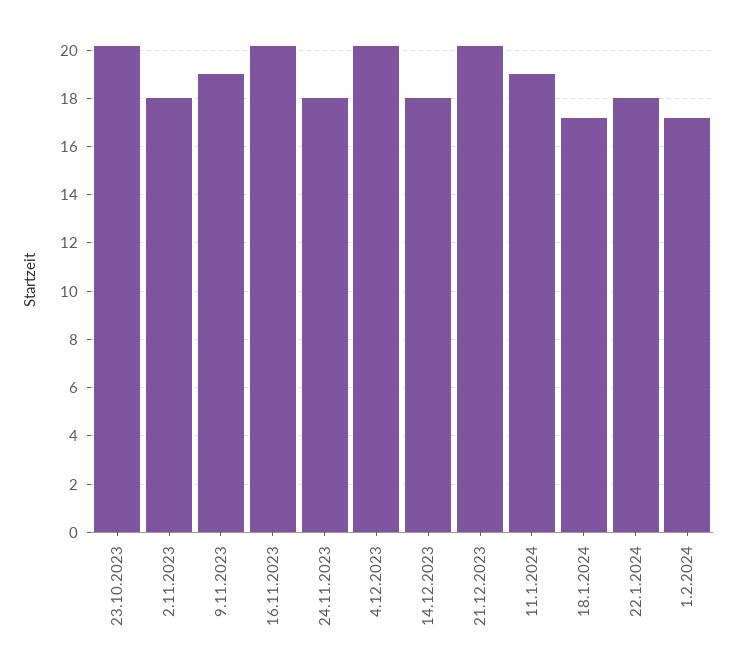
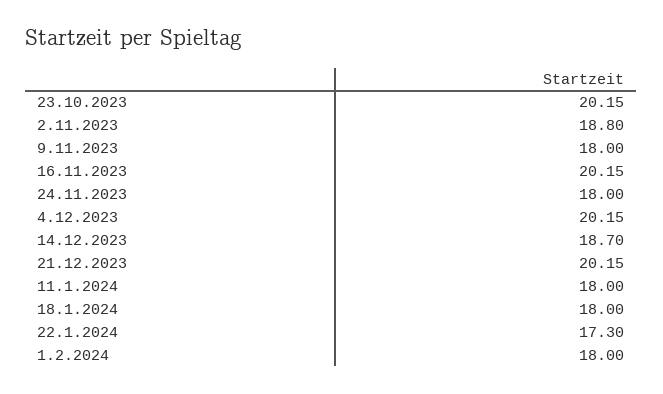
2.11.2023: 18 -> 18.8
9.11.2023: 19 -> 18
14.12.2023: 18 -> 18.7
11.1.2024: 19 -> 18
18.1.2024: 17.25 -> 18
22.1.2024: 18 -> 17.3
1.2.2024: 17.25 -> 18

